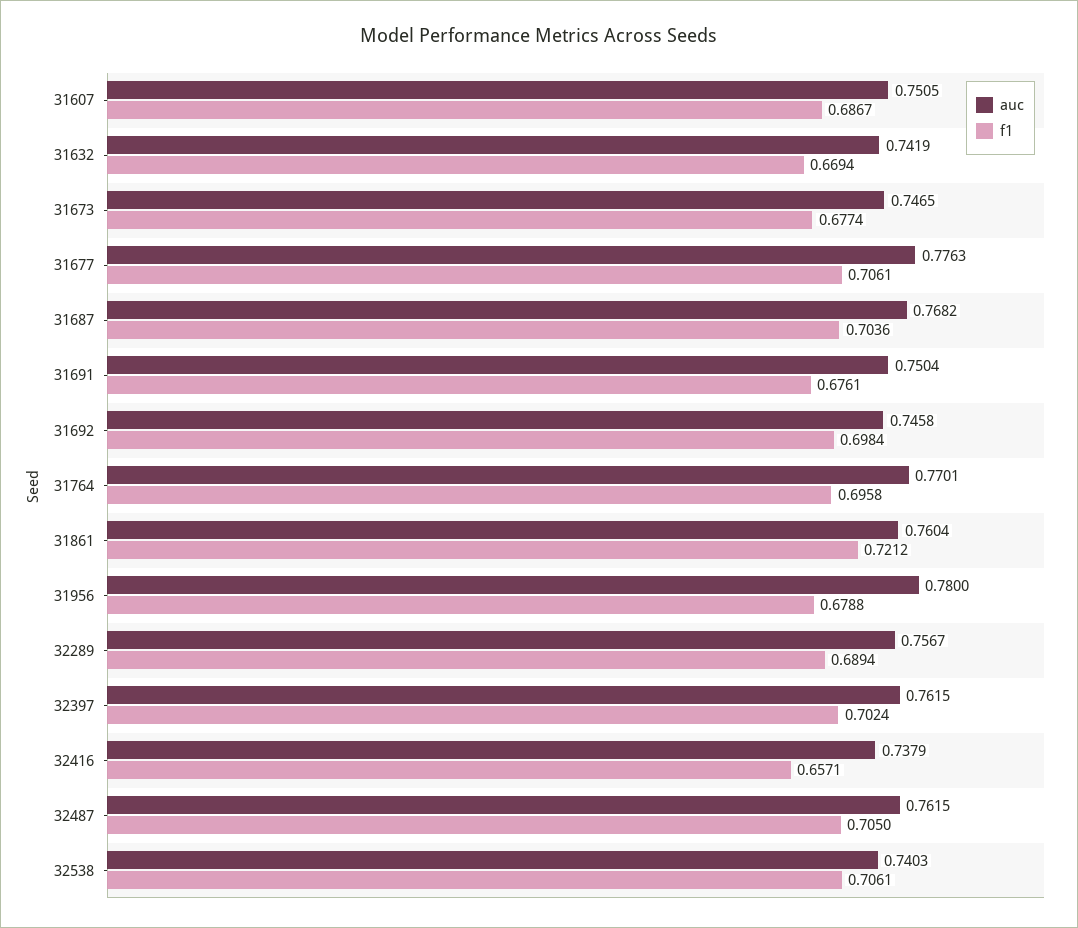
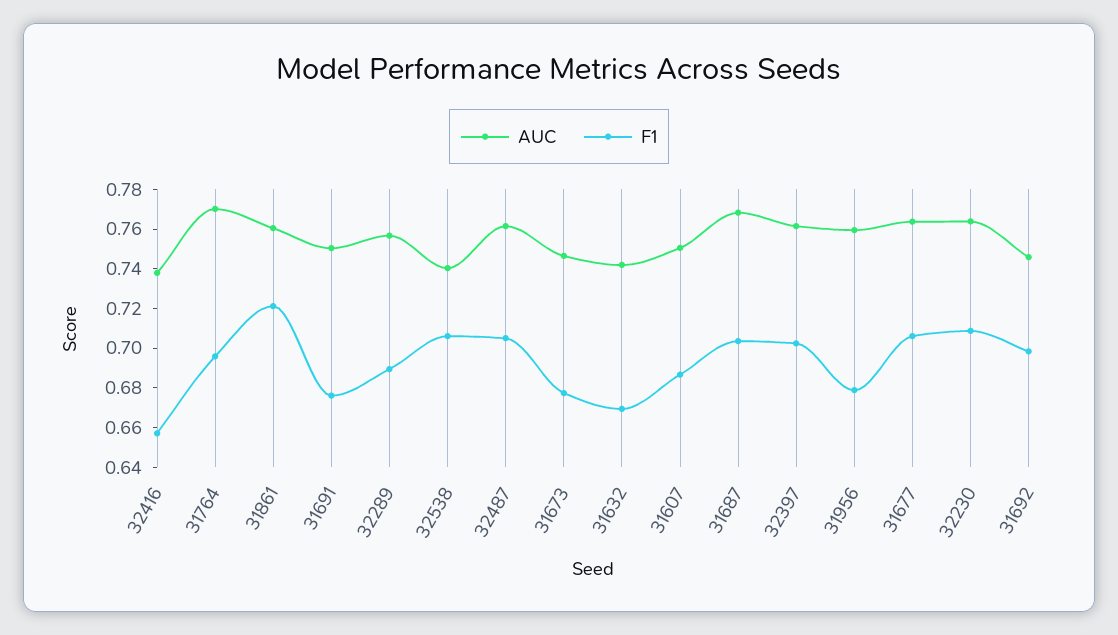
auc, 31677: 0.7763 -> 0.765
auc, 31956: 0.78 -> 0.76
auc, 32230: none -> 0.765
f1, 32230: none -> 0.71

